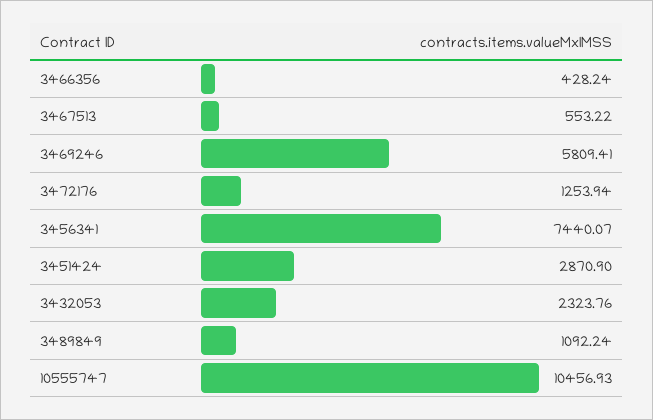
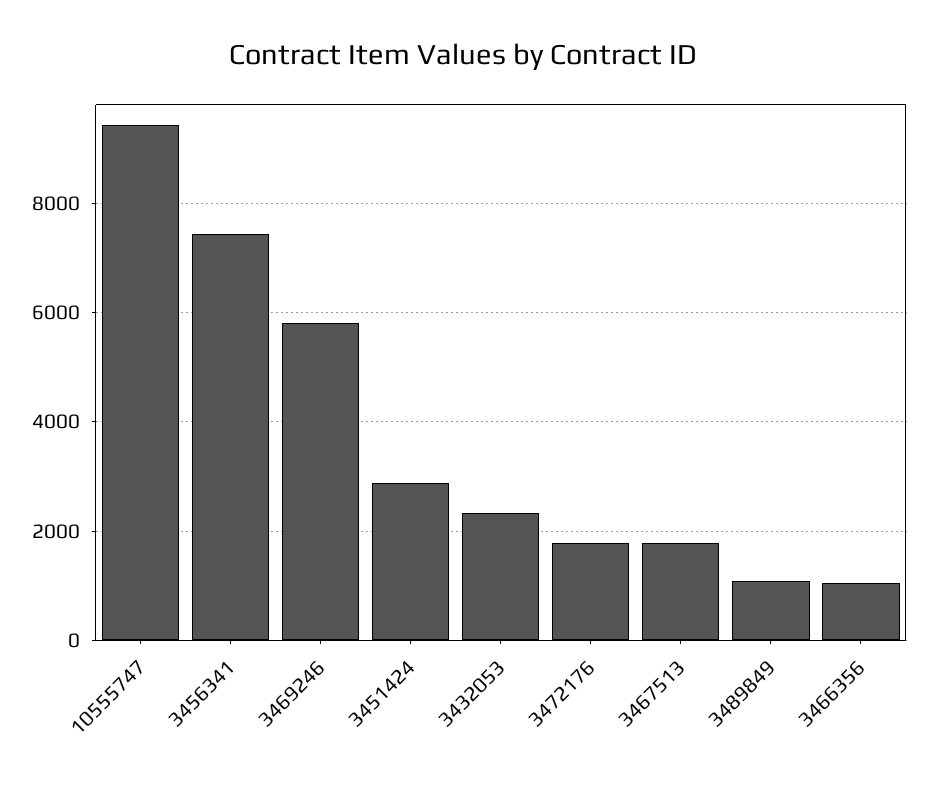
3466356: 428.24 -> 1000
3467513: 553.22 -> 1800
3472176: 1253.94 -> 1800
10555747: 10456.93 -> 9400

